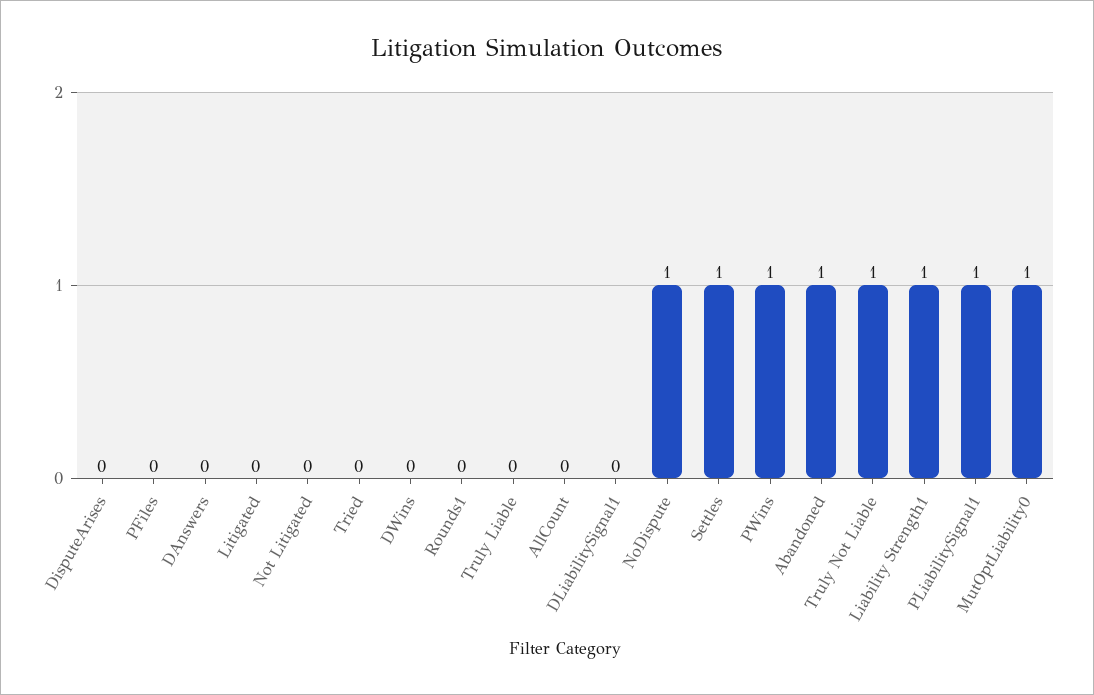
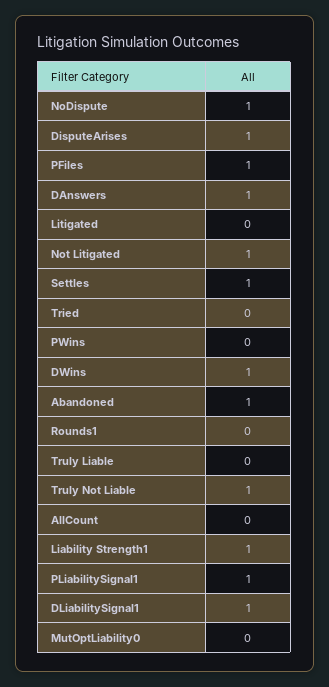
DisputeArises: 0 -> 1
PFiles: 0 -> 1
DAnswers: 0 -> 1
Not Litigated: 0 -> 1
DWins: 0 -> 1
DLiabilitySignal1: 0 -> 1
PWins: 1 -> 0
MutOptLiability0: 1 -> 0

